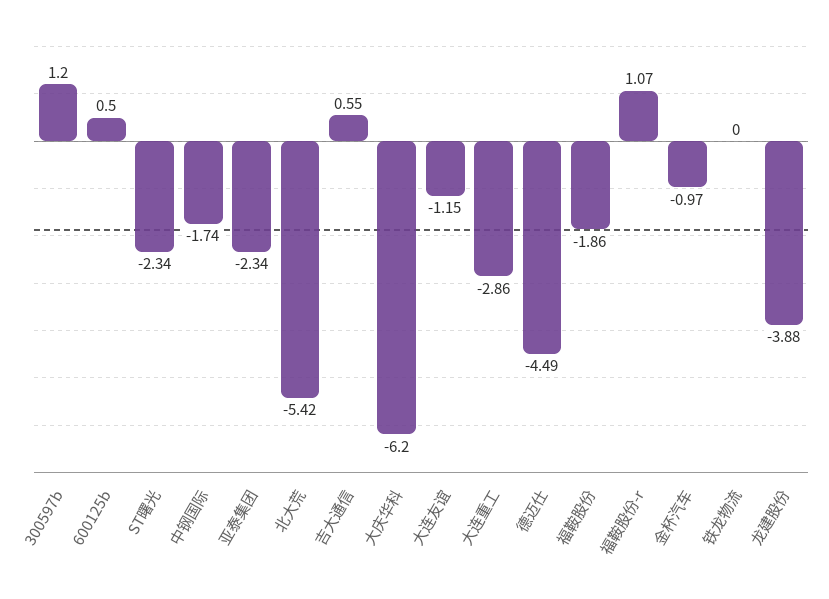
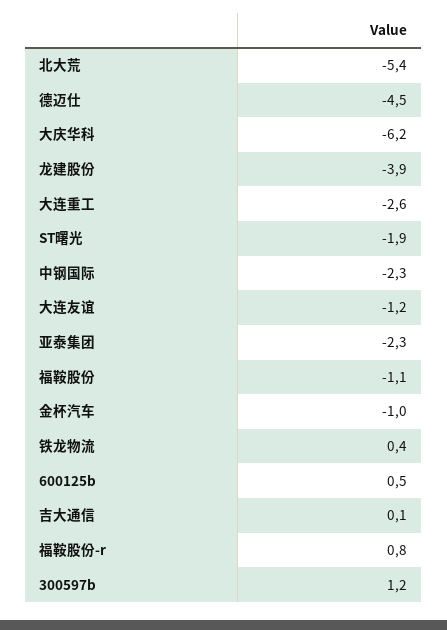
ST曙光: -2.34 -> -1.9
中钢国际: -1.74 -> -2.3
吉大通信: 0.55 -> 0.1
大连重工: -2.86 -> -2.6
福鞍股份: -1.86 -> -1.1
福鞍股份-r: 1.07 -> 0.8
铁龙物流: 0 -> 0.4

